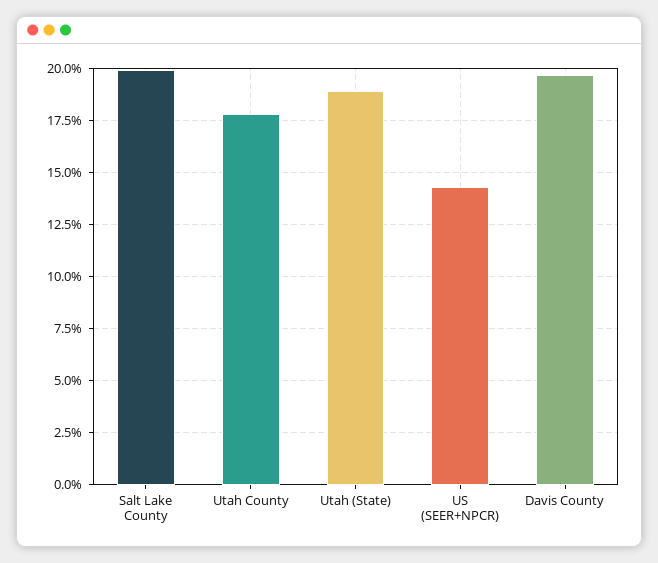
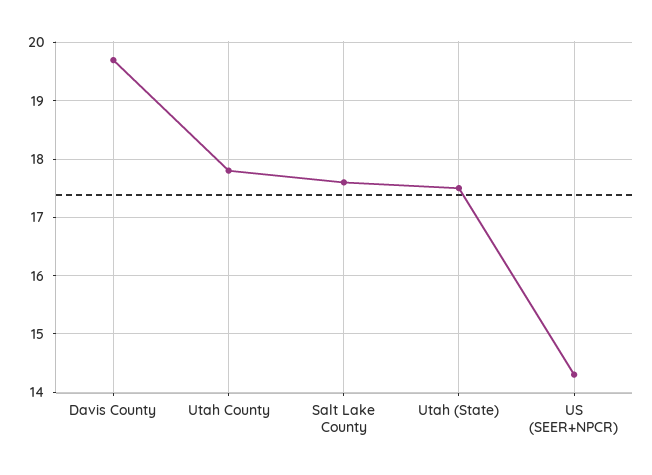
Salt Lake County: 20 -> 17.5
Utah (State): 19 -> 17.5

